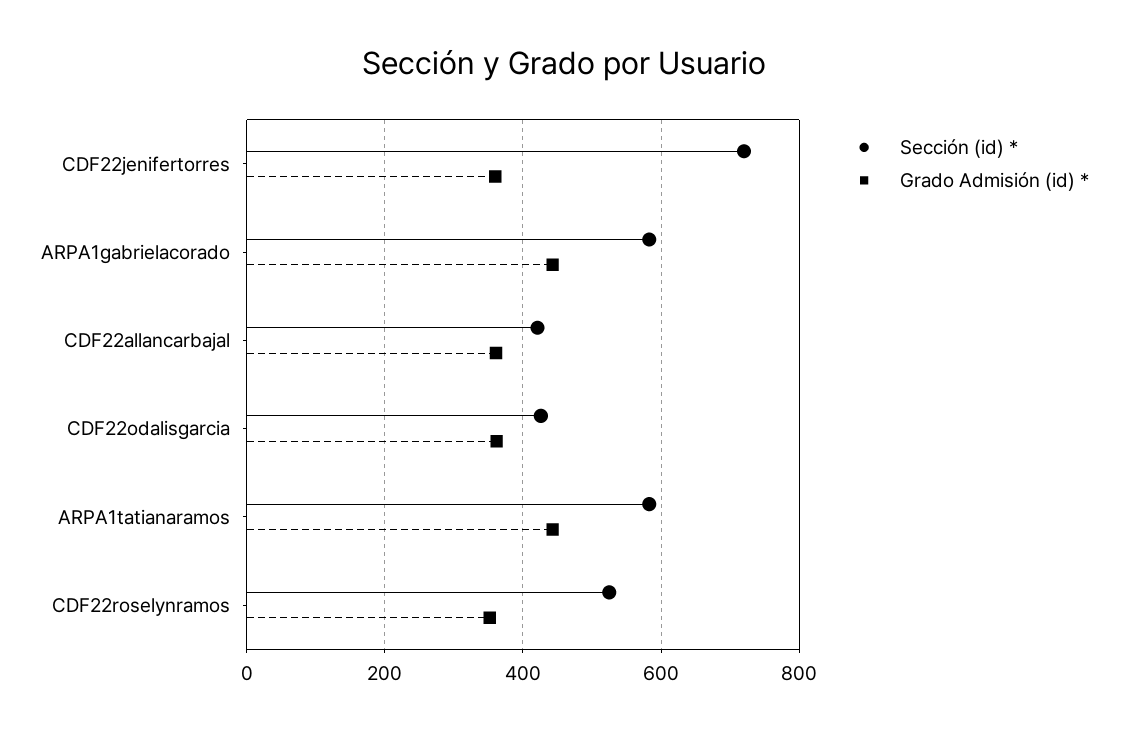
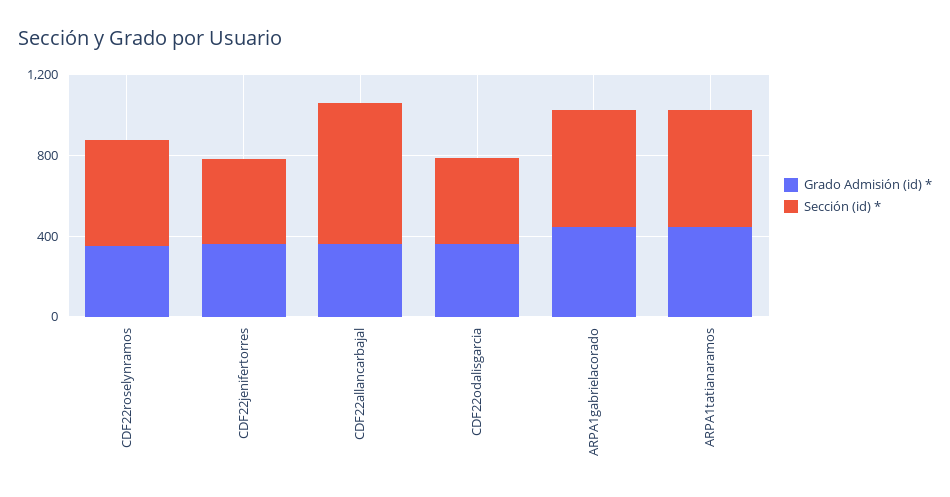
Sección (id) *, CDF22jenifertorres: 720 -> 400
Sección (id) *, CDF22allancarbajal: 420 -> 700

